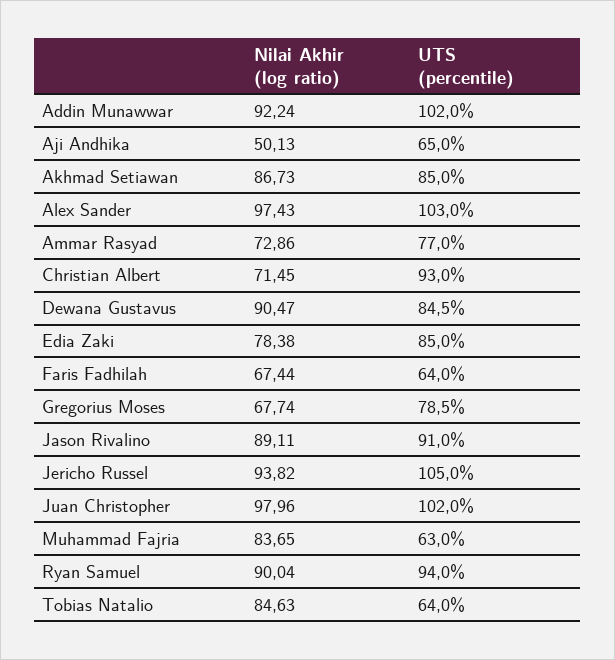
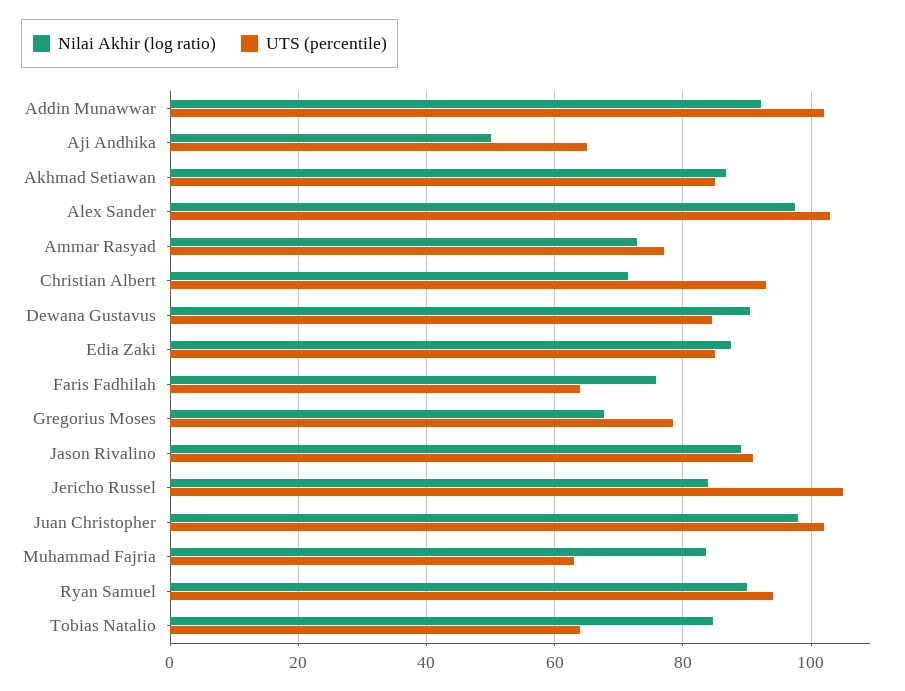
Nilai Akhir (log ratio), Edia Zaki: 78.38 -> 88
Nilai Akhir (log ratio), Faris Fadhilah: 67.44 -> 76
Nilai Akhir (log ratio), Jericho Russel: 93.82 -> 84

